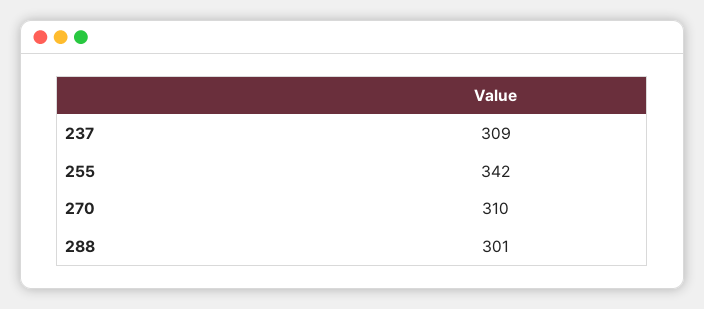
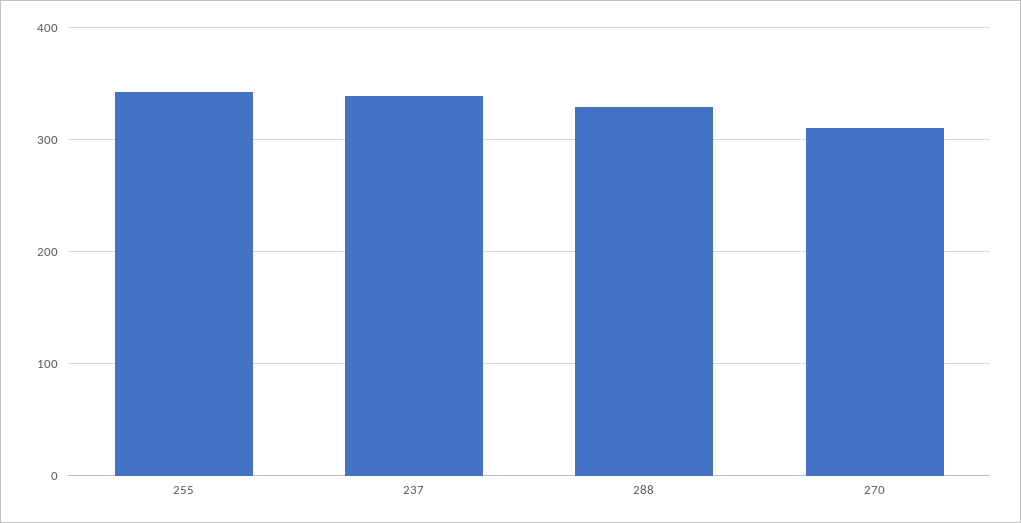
237: 309 -> 340
288: 301 -> 330

